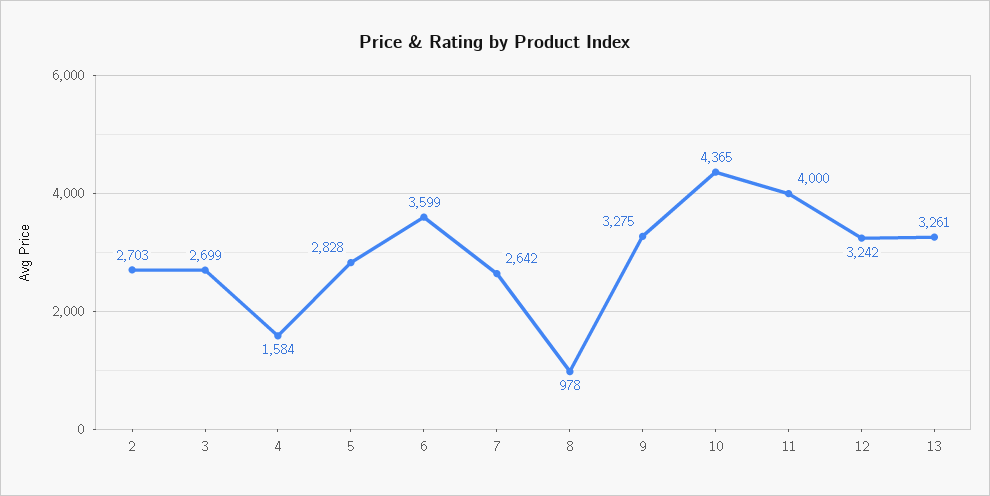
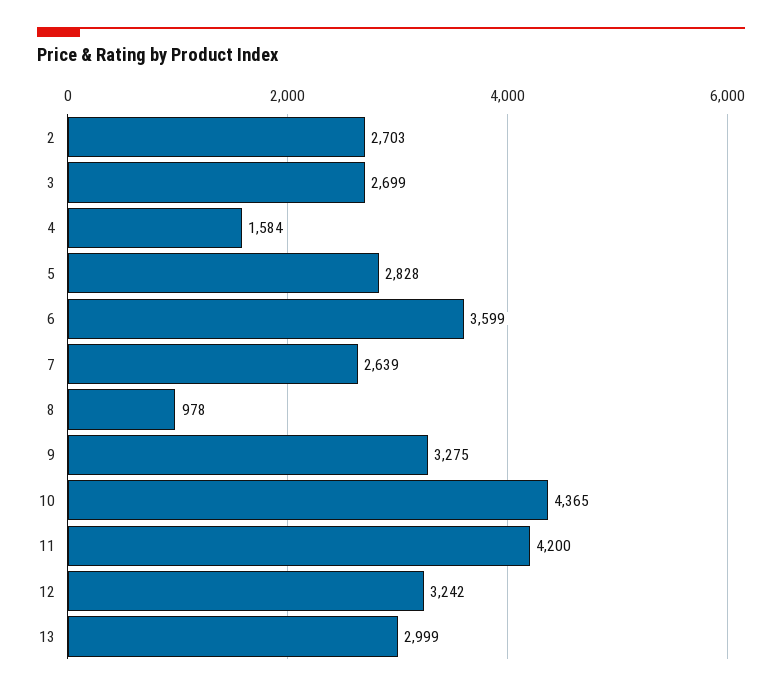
7: 2642 -> 2639
11: 4000 -> 4200
13: 3261 -> 2999

